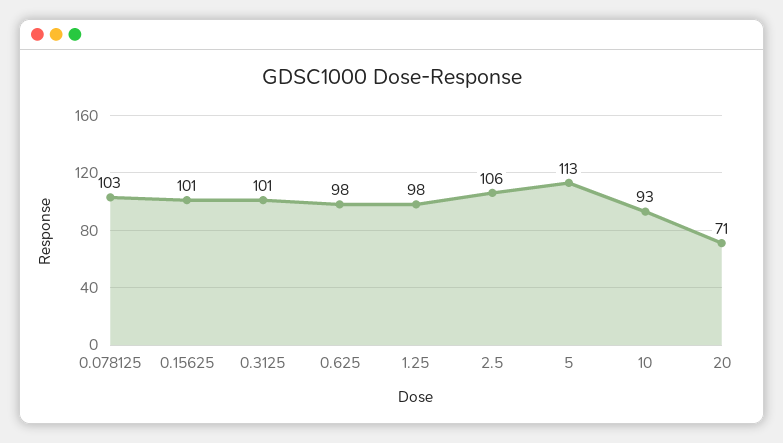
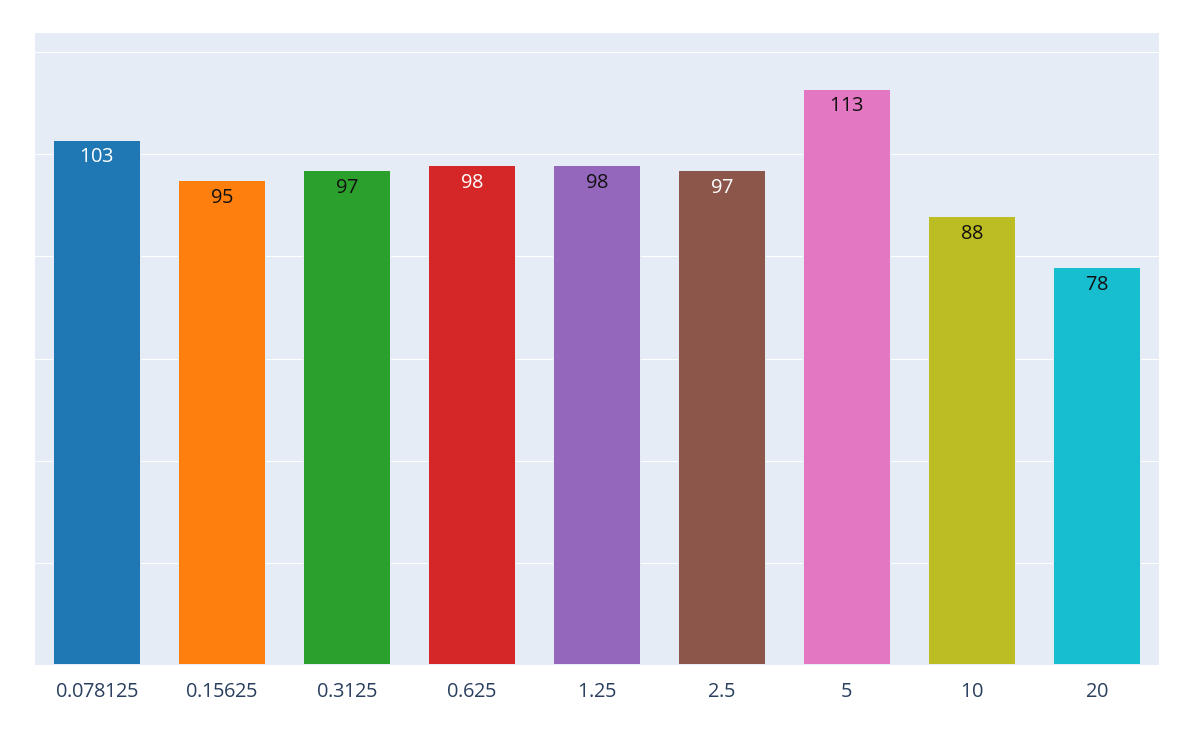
0.15625: 101 -> 95
0.3125: 101 -> 97
2.5: 106 -> 97
10: 93 -> 88
20: 71 -> 78

